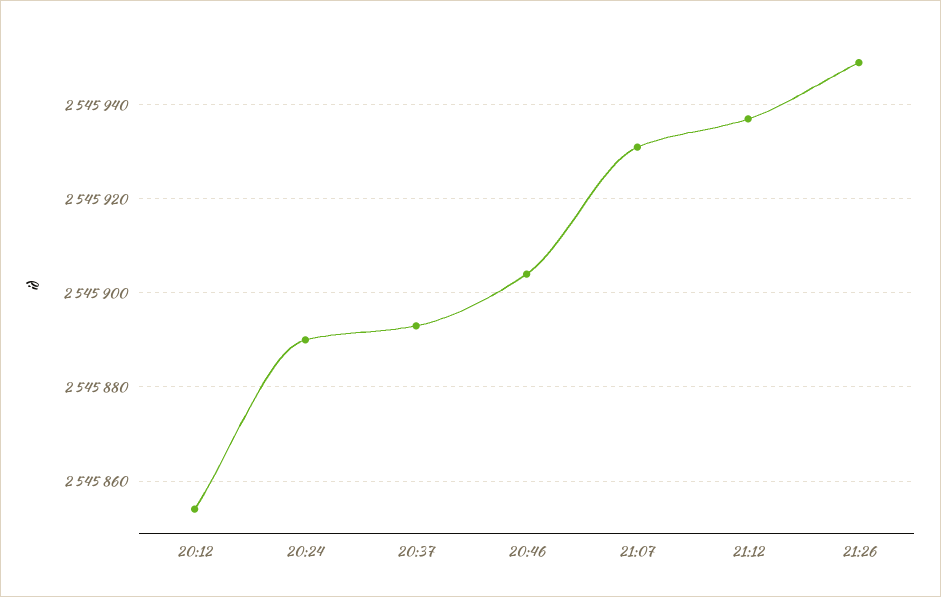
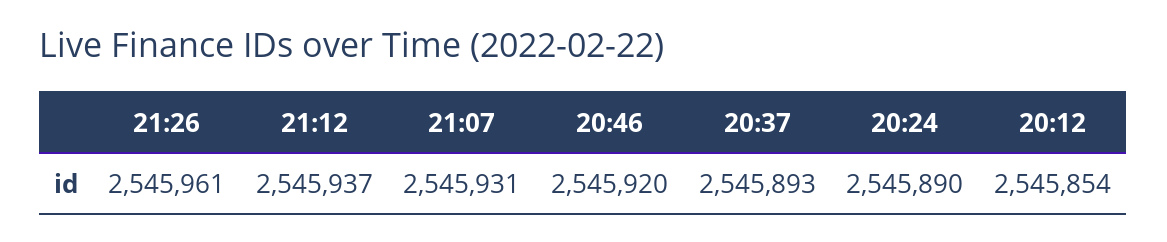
20:46: 2545905 -> 2545920
21:26: 2545950 -> 2545961

